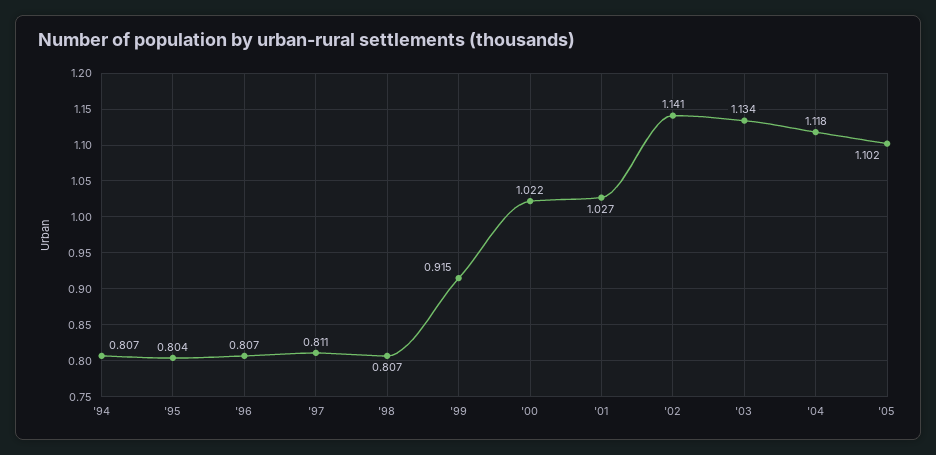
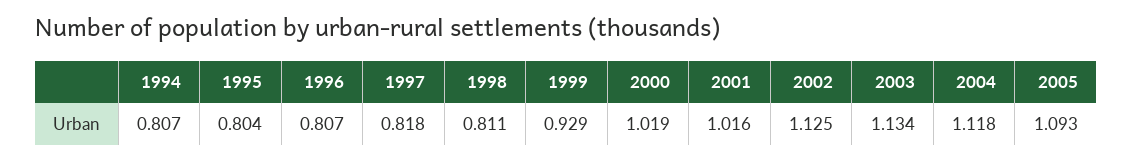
'97: 0.811 -> 0.818
'98: 0.807 -> 0.811
'99: 0.915 -> 0.929
'00: 1.022 -> 1.019
'01: 1.027 -> 1.016
'02: 1.141 -> 1.125
'05: 1.102 -> 1.093

